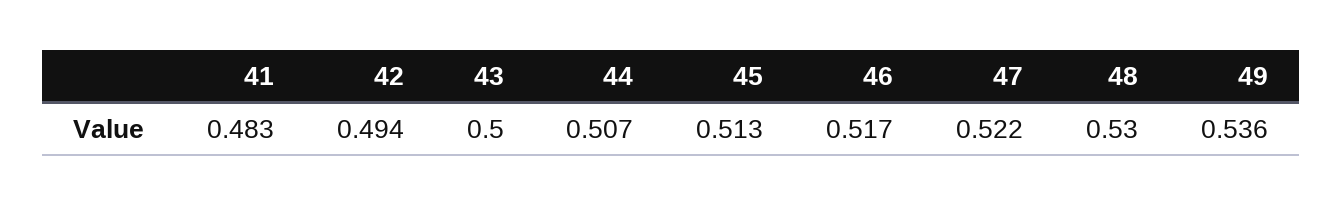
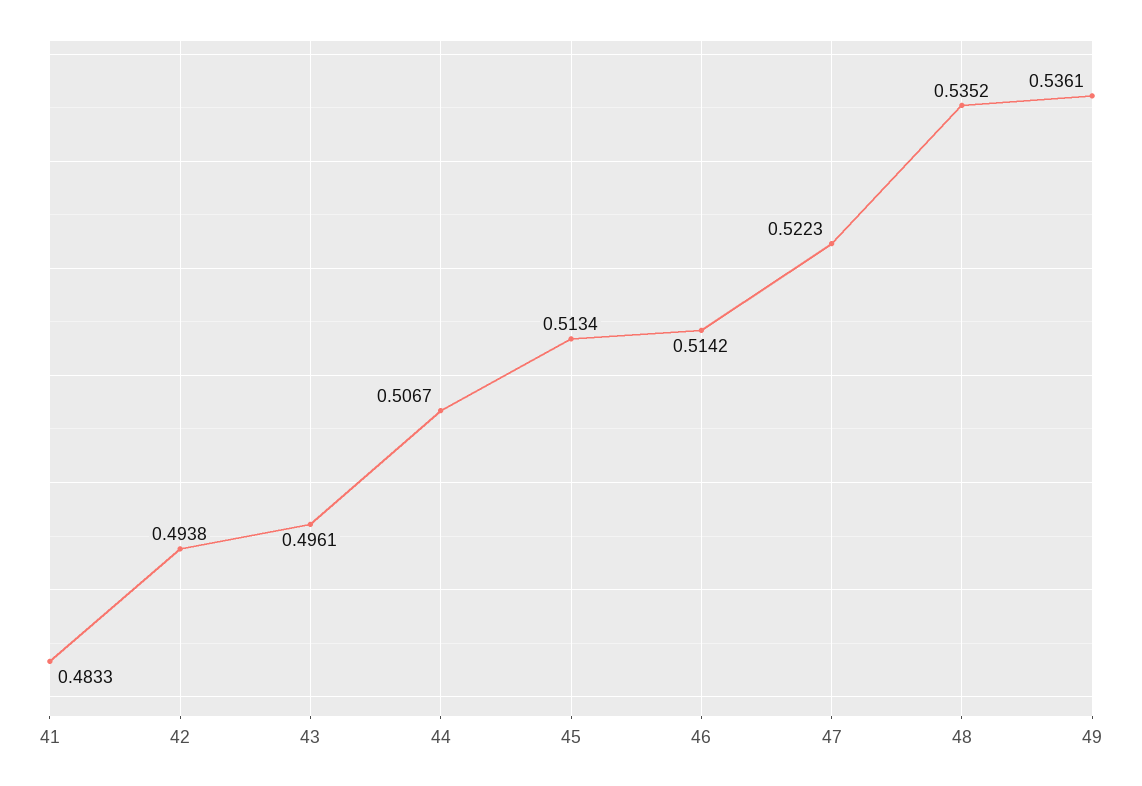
43: 0.5 -> 0.4961
46: 0.517 -> 0.5142
48: 0.53 -> 0.5352

